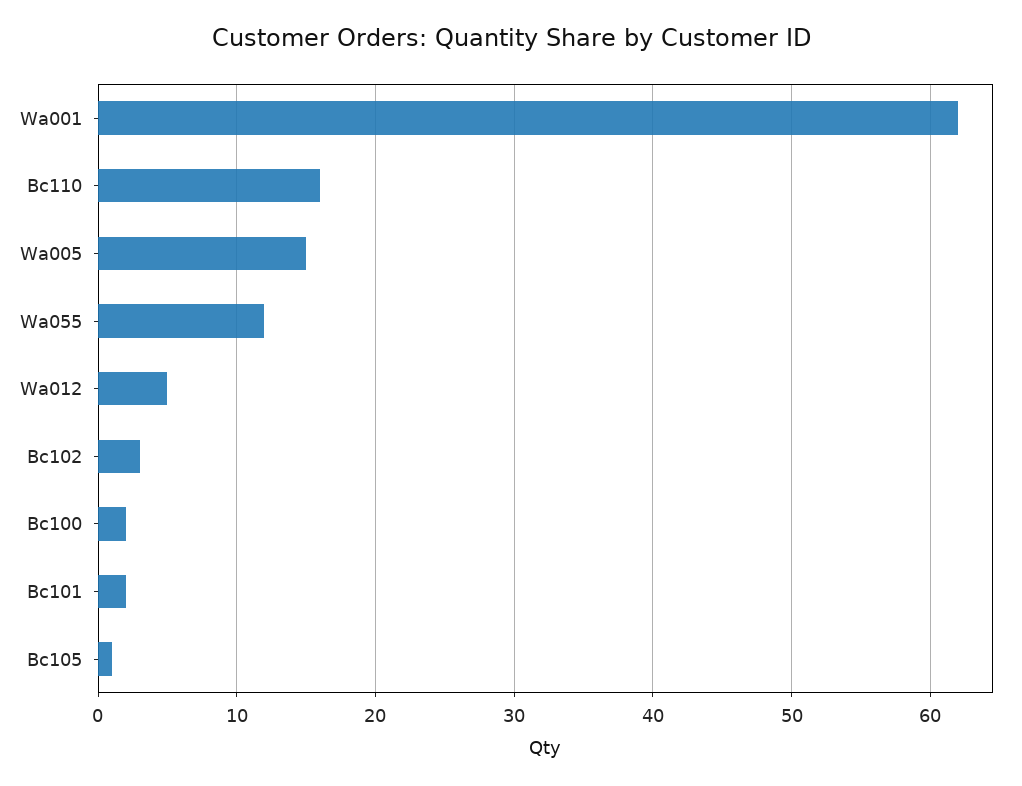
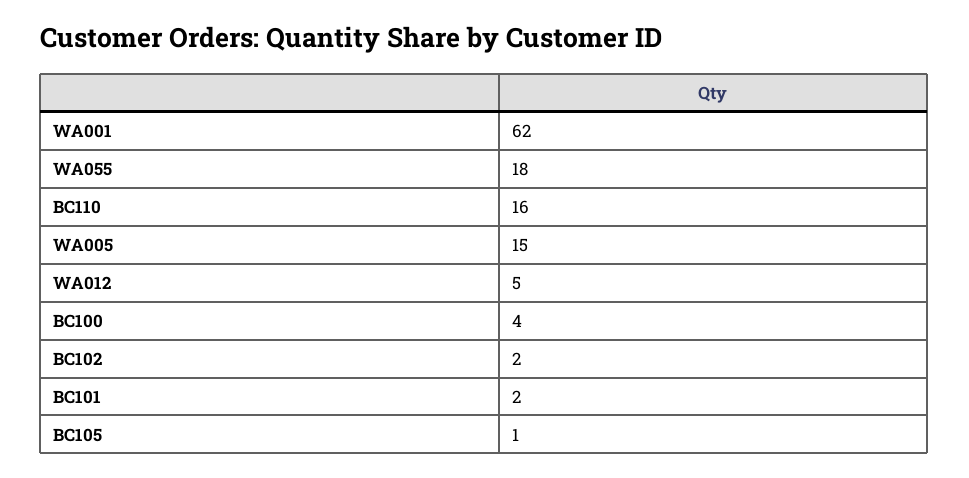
Wa055: 12 -> 18
Bc102: 3 -> 2
Bc100: 2 -> 4

